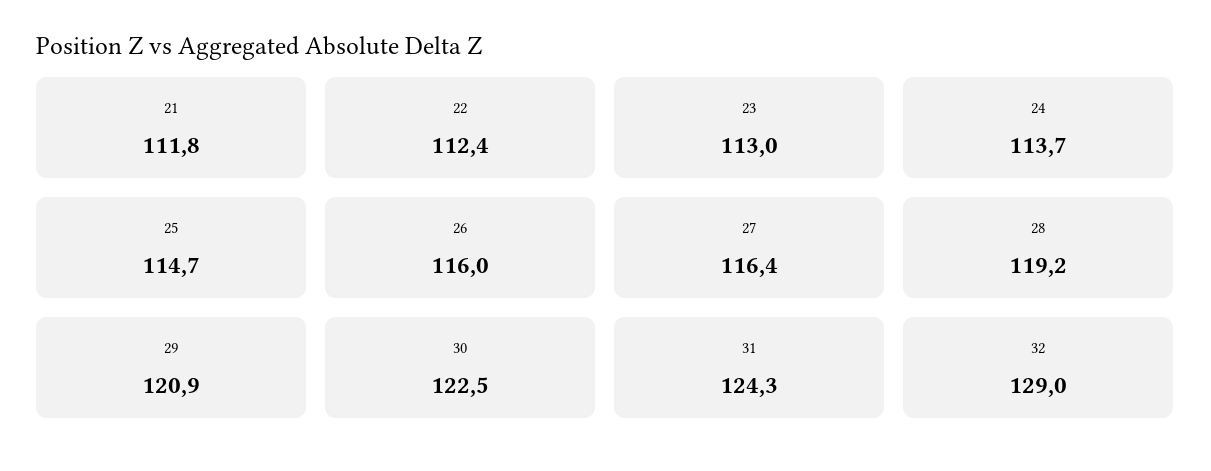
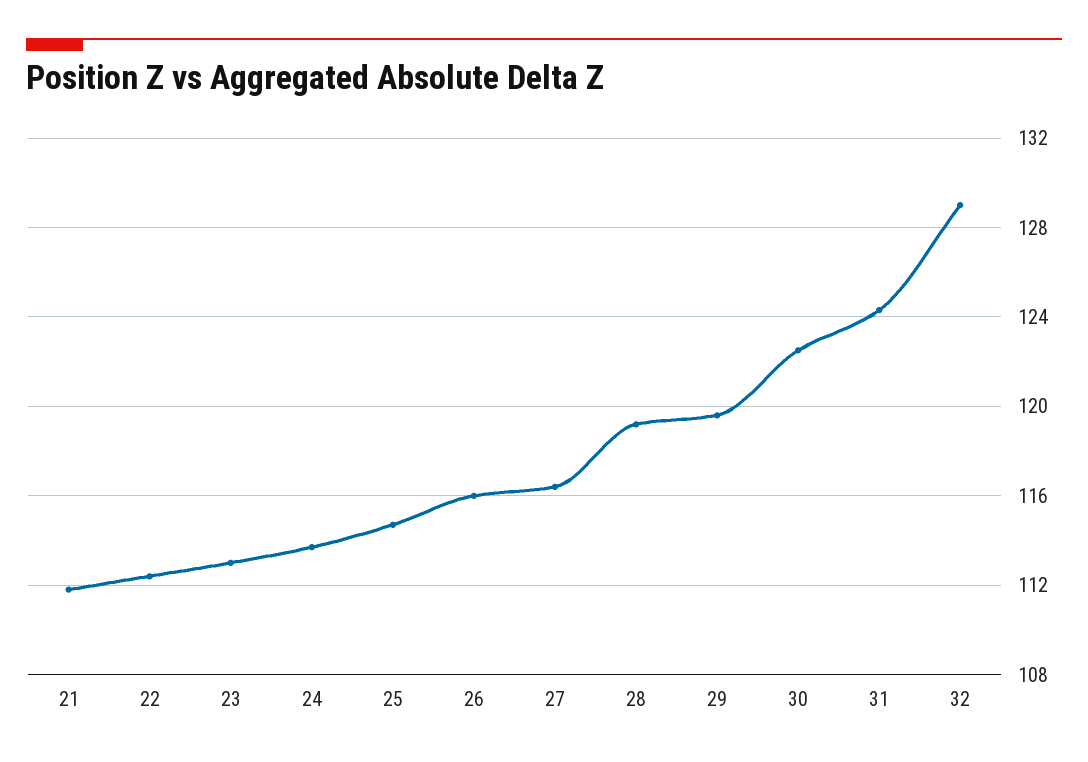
29: 120.9 -> 119.5

